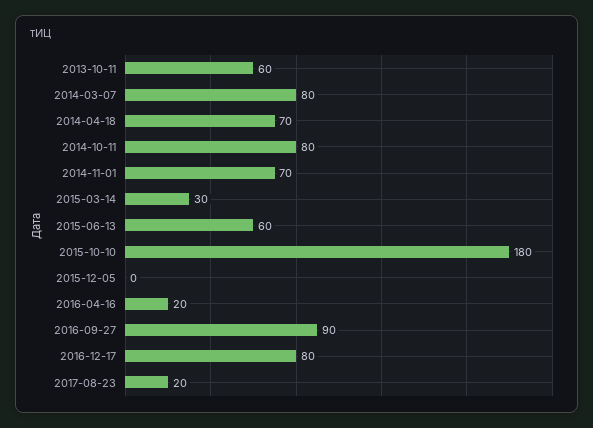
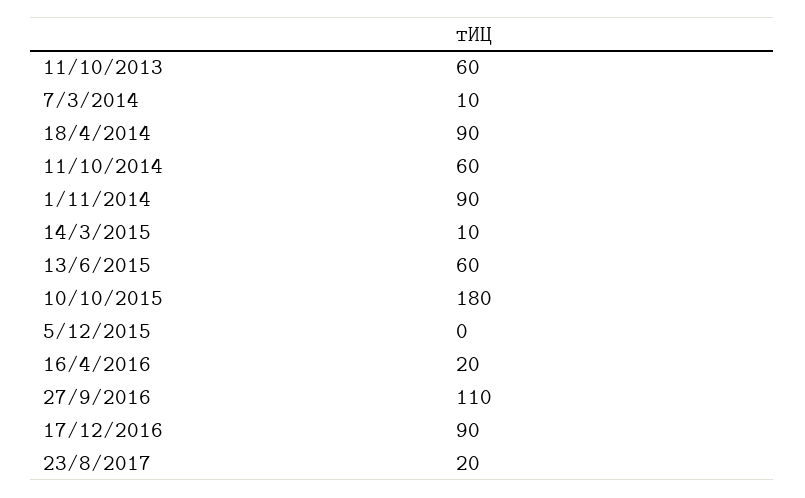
2014-03-07: 80 -> 10
2014-04-18: 70 -> 90
2014-10-11: 80 -> 60
2014-11-01: 70 -> 90
2015-03-14: 30 -> 10
2016-09-27: 90 -> 110
2016-12-17: 80 -> 90

